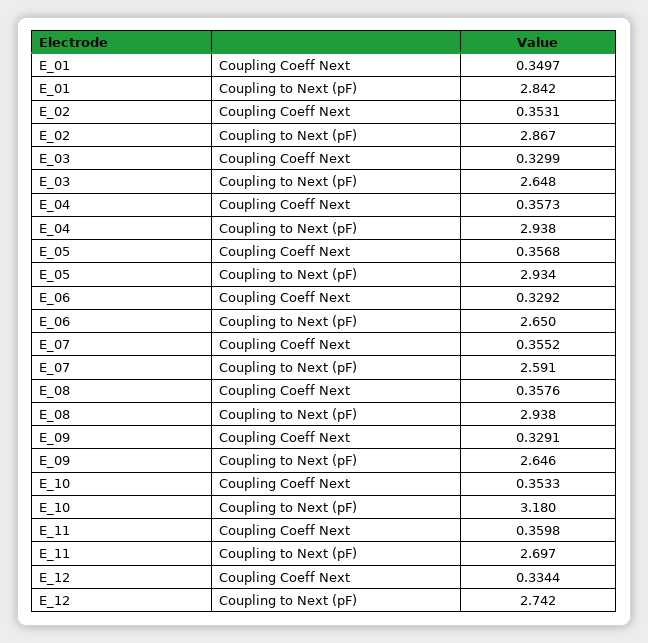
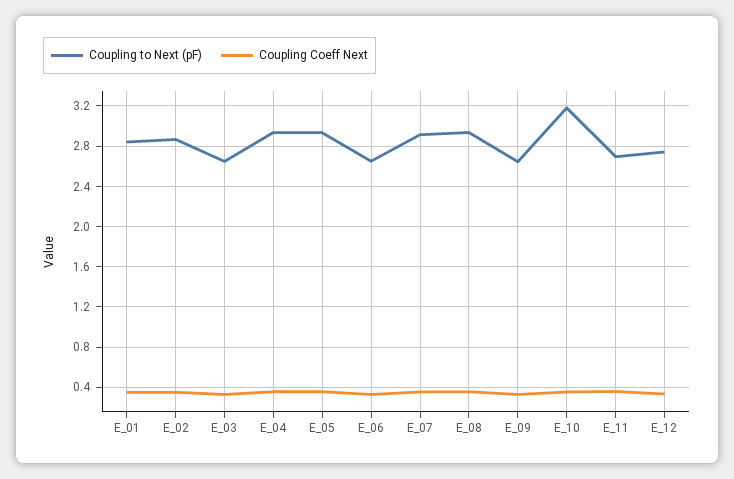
Coupling to Next (pF), E_07: 2.591 -> 2.9

